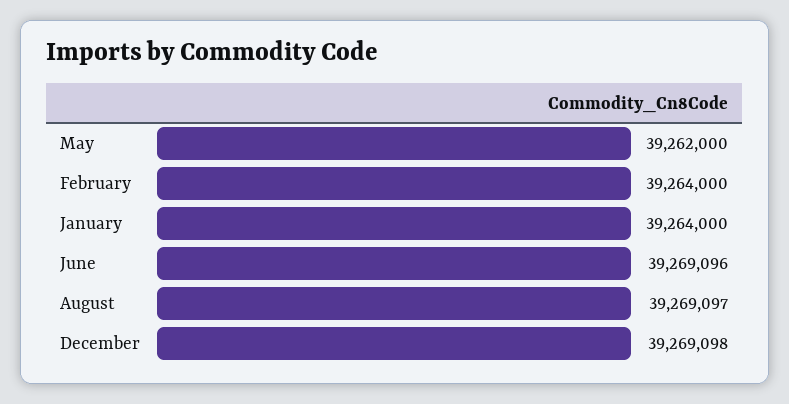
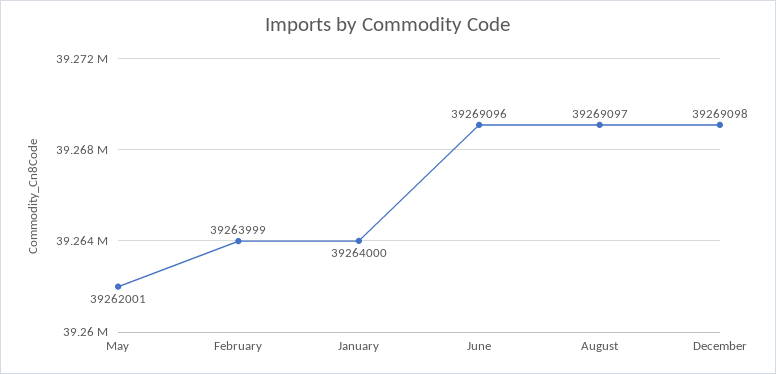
May: 39262000 -> 39262001
February: 39264000 -> 39263999

